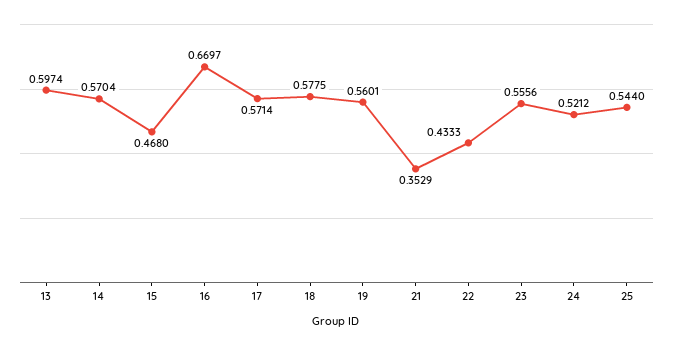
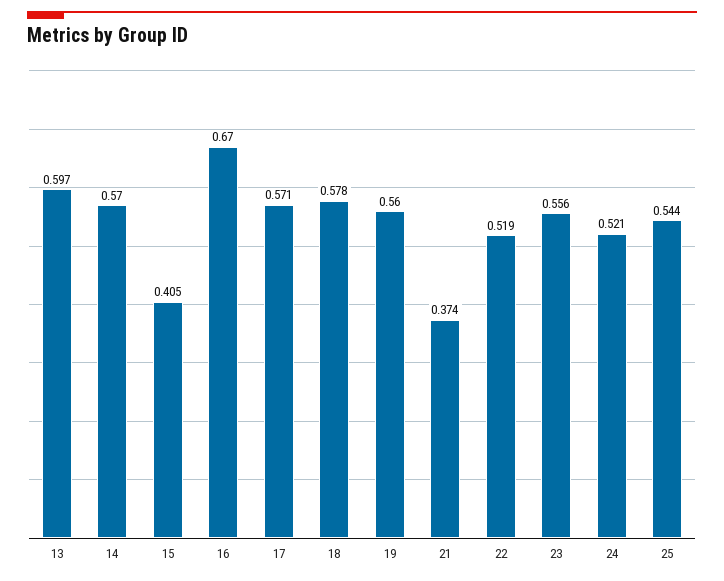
15: 0.468 -> 0.405
21: 0.3529 -> 0.374
22: 0.4333 -> 0.519

